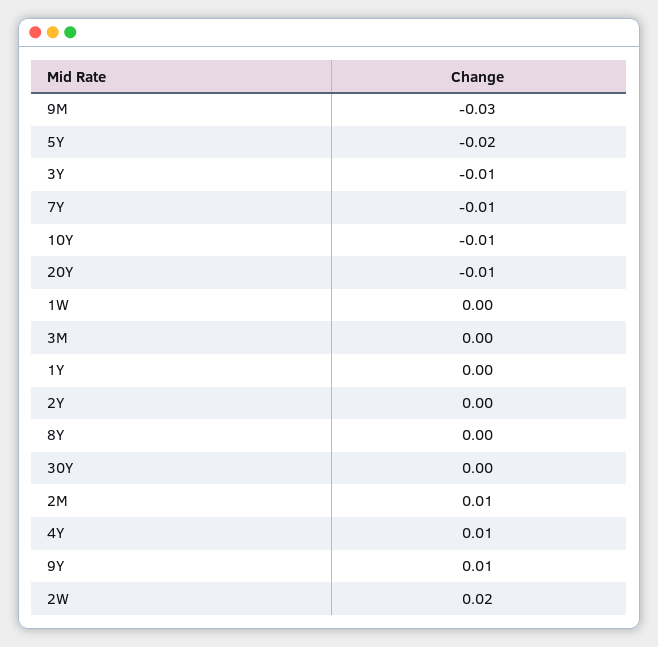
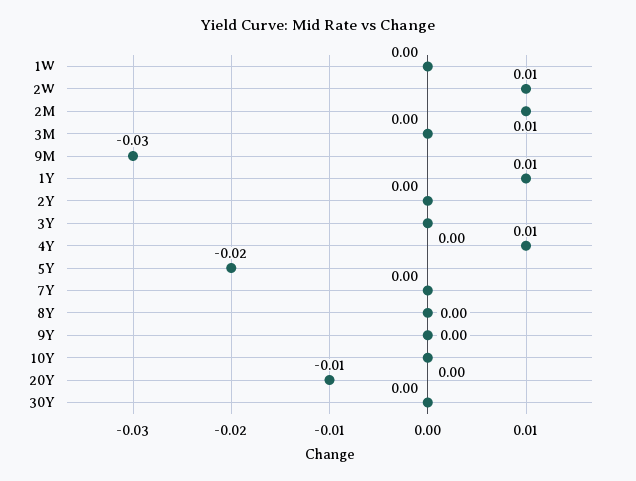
3Y: -0.01 -> 0
7Y: -0.01 -> 0
10Y: -0.01 -> 0
1Y: 0 -> 0.01
9Y: 0.01 -> 0
2W: 0.02 -> 0.01

